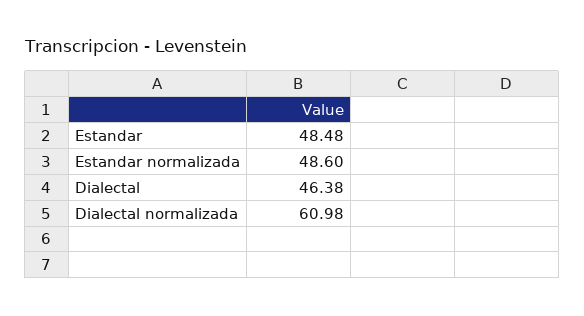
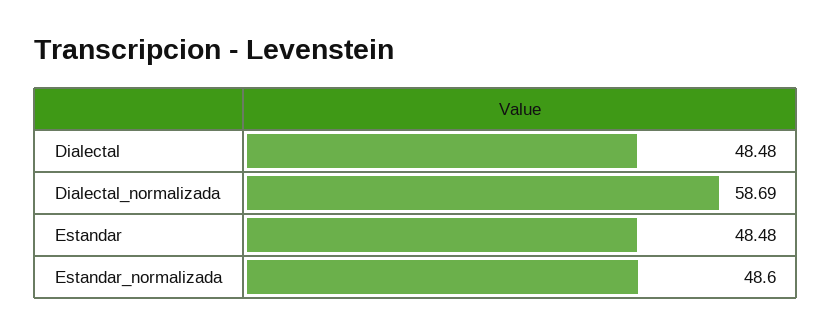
Dialectal: 46.38 -> 48.48
Dialectal normalizada: 60.98 -> 58.69

